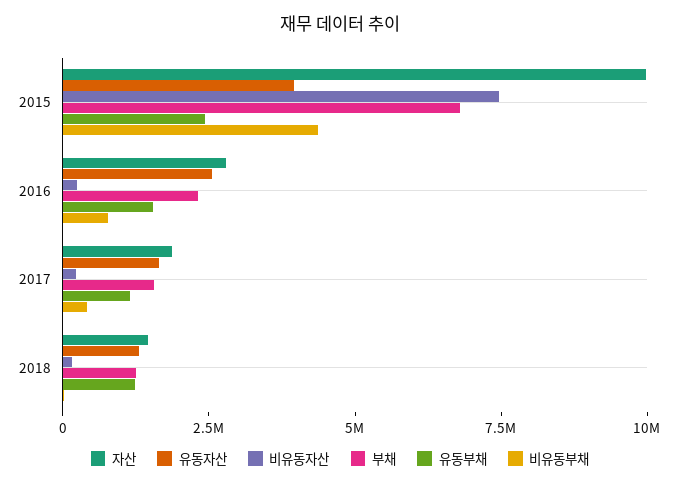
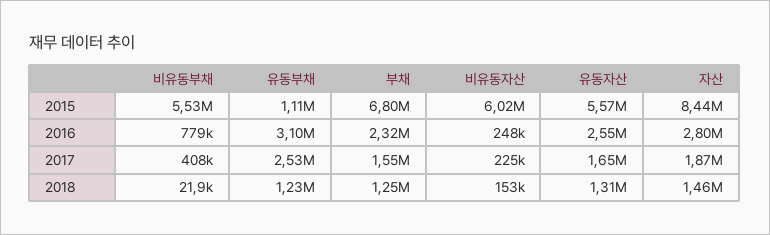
자산, 2015: 10000000 -> 8440000
유동자산, 2015: 4000000 -> 5570000
비유동자산, 2015: 7500000 -> 6020000
유동부채, 2015: 2500000 -> 1110000
비유동부채, 2015: 4500000 -> 5530000
유동부채, 2016: 1500000 -> 3100000
유동부채, 2017: 1000000 -> 2530000

